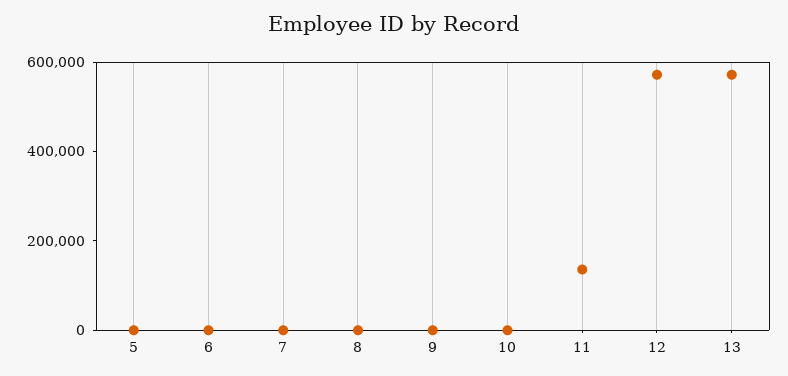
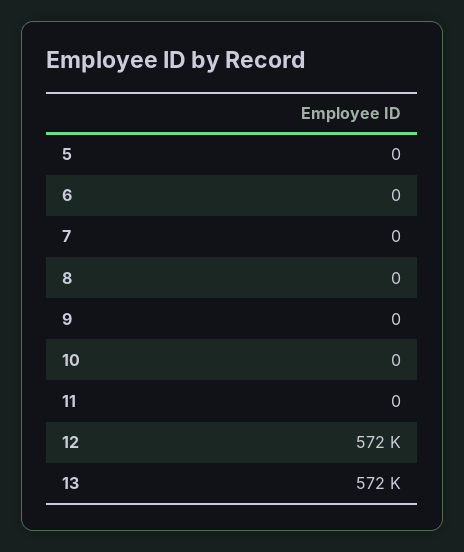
11: 150000 -> 0

